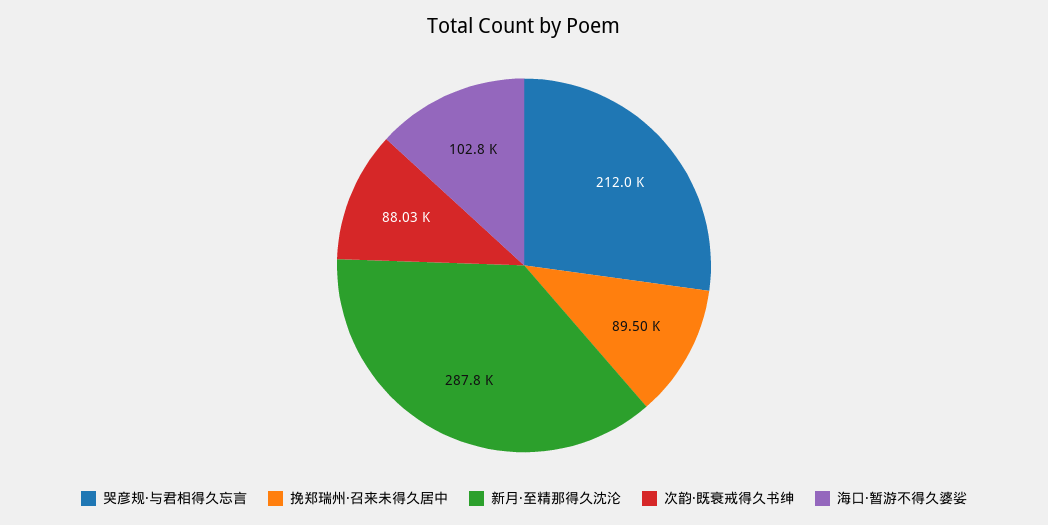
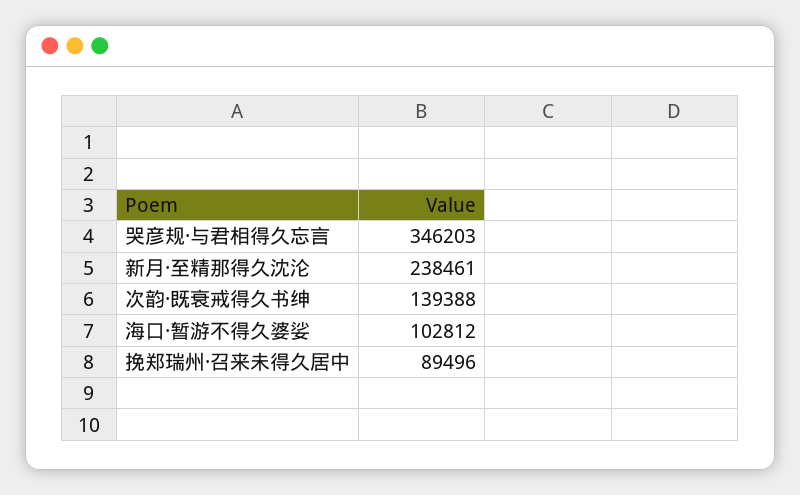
哭彦规·与君相得久忘言: 212000 -> 346203
新月·至精那得久沈沦: 287800 -> 238461
次韵·既衰戒得久书绅: 88030 -> 139388

